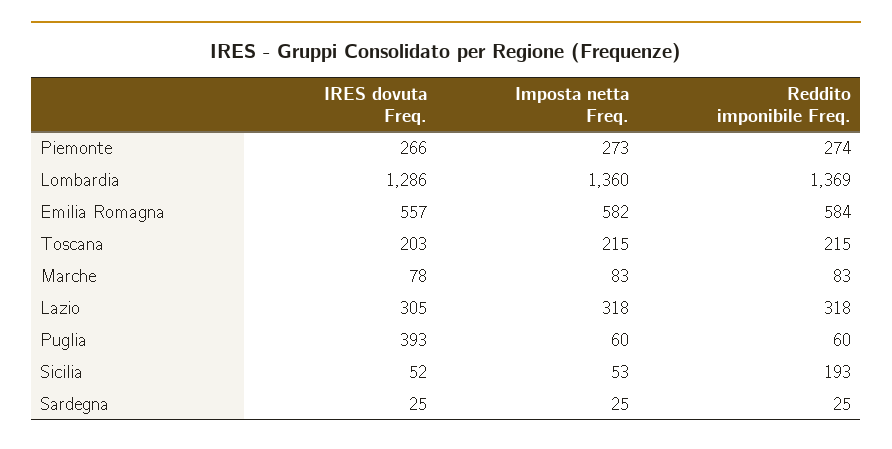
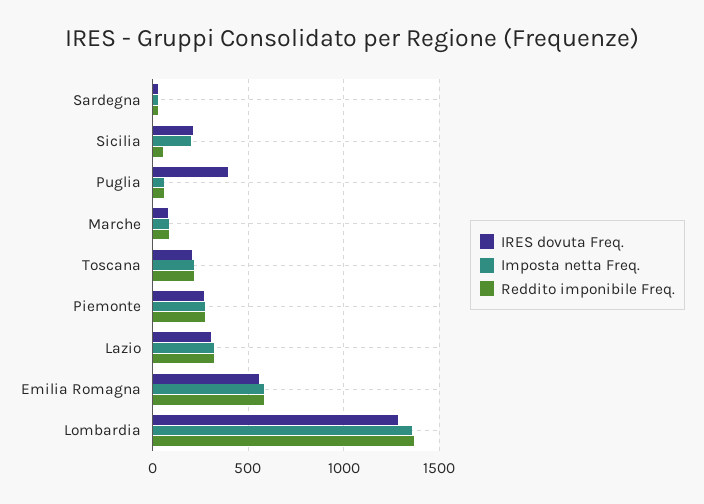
IRES dovuta Freq., Sicilia: 52 -> 200
Imposta netta Freq., Sicilia: 53 -> 200
Reddito imponibile Freq., Sicilia: 193 -> 50

